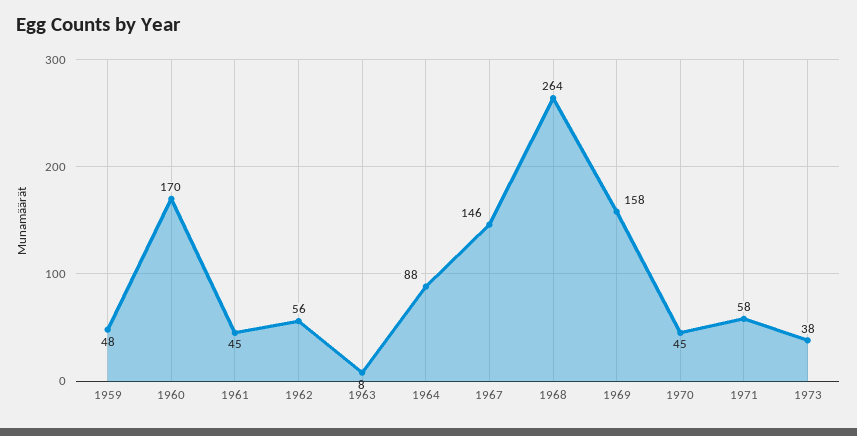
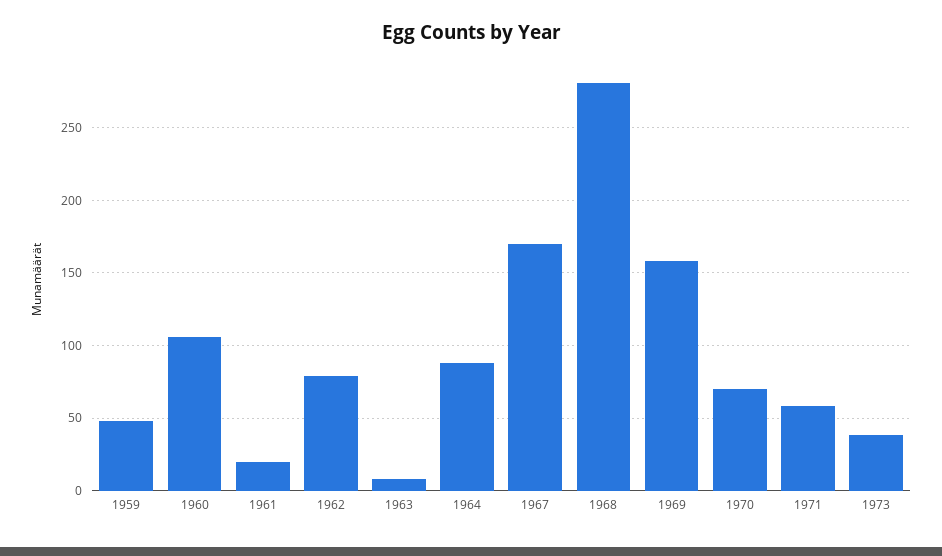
1960: 170 -> 105
1961: 45 -> 20
1962: 56 -> 80
1967: 146 -> 170
1968: 264 -> 280
1970: 45 -> 70

